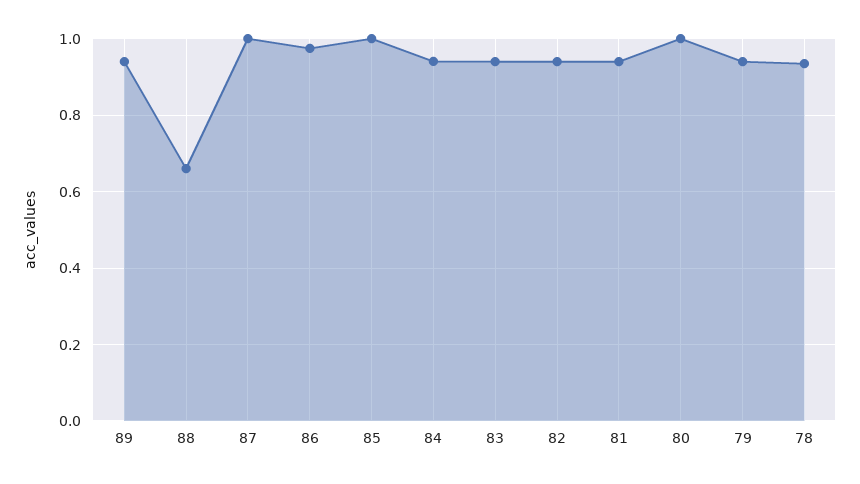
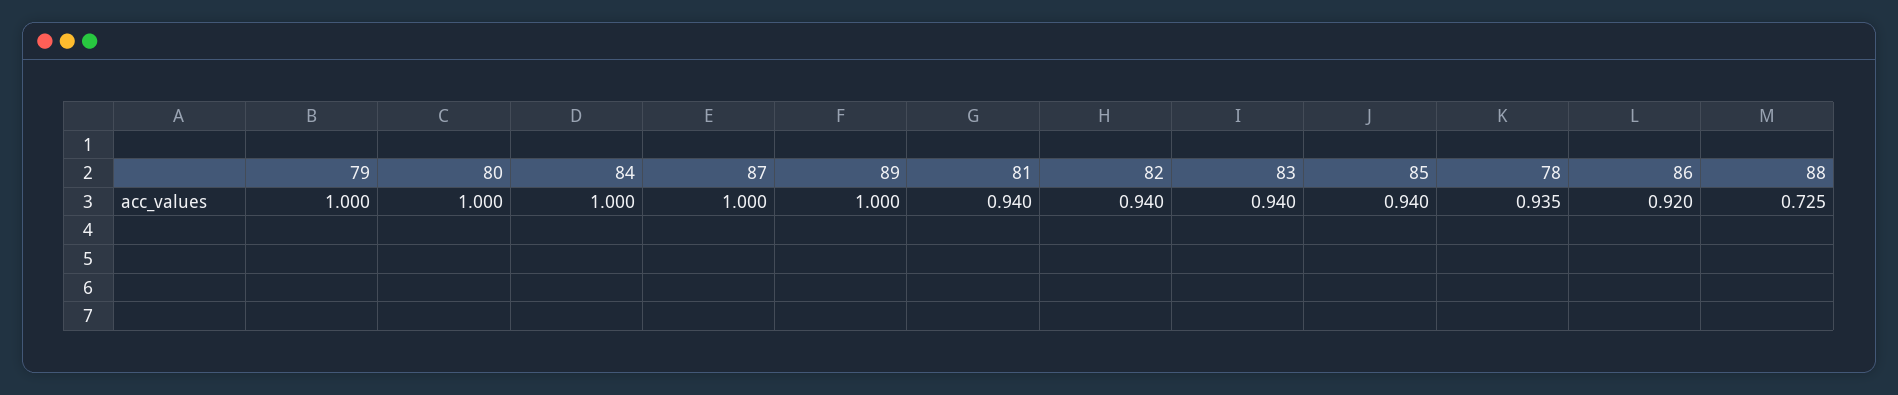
89: 0.94 -> 1
88: 0.66 -> 0.725
86: 0.98 -> 0.92
85: 1 -> 0.94
84: 0.94 -> 1
79: 0.94 -> 1

